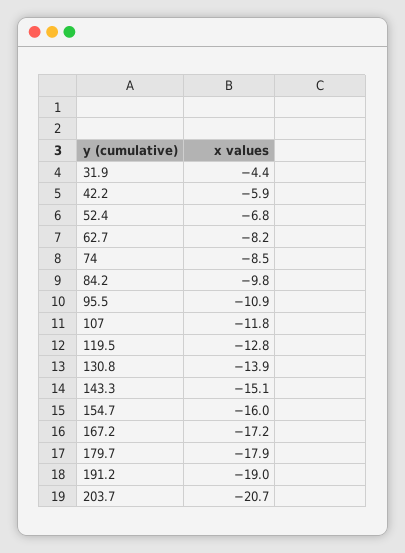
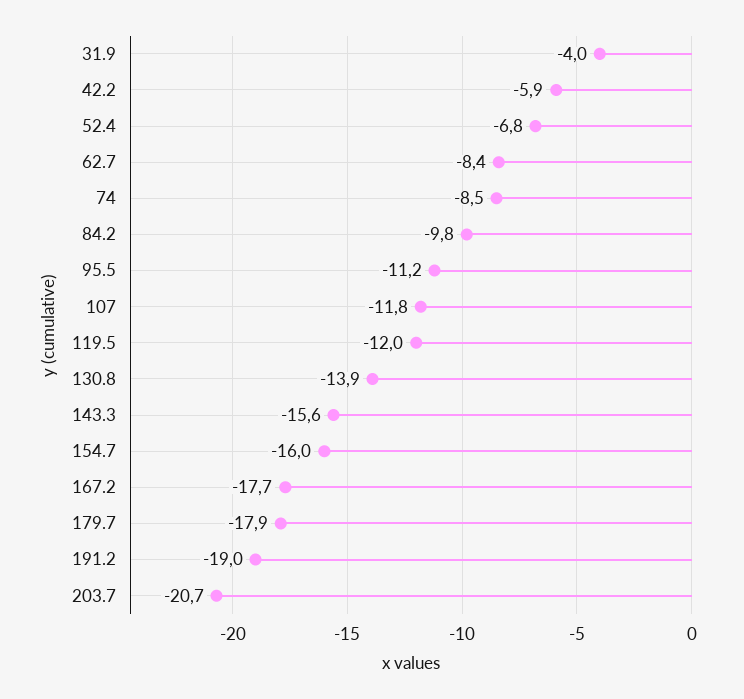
31.9: -4.4 -> -4
62.7: -8.2 -> -8.4
95.5: -10.9 -> -11.2
119.5: -12.8 -> -12
143.3: -15.1 -> -15.6
167.2: -17.2 -> -17.7

